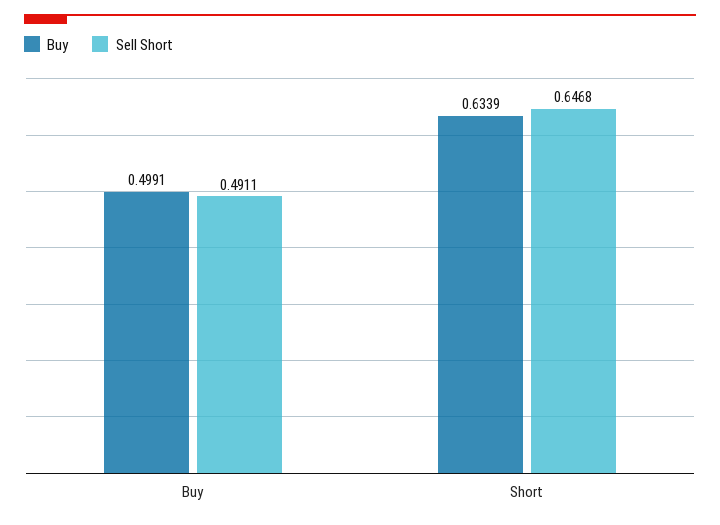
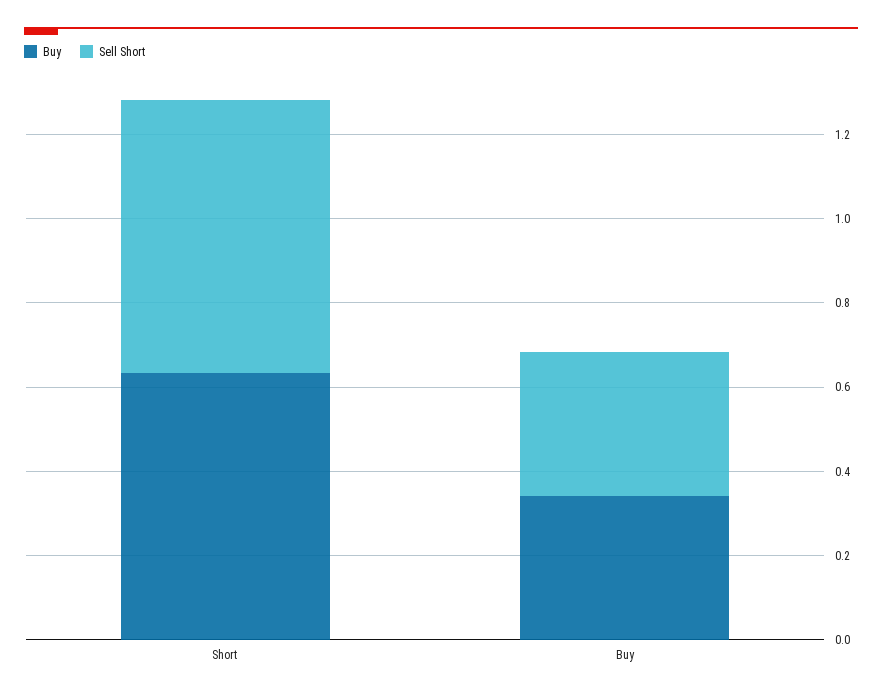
Buy, Buy: 0.4991 -> 0.35
Sell Short, Buy: 0.4911 -> 0.35

